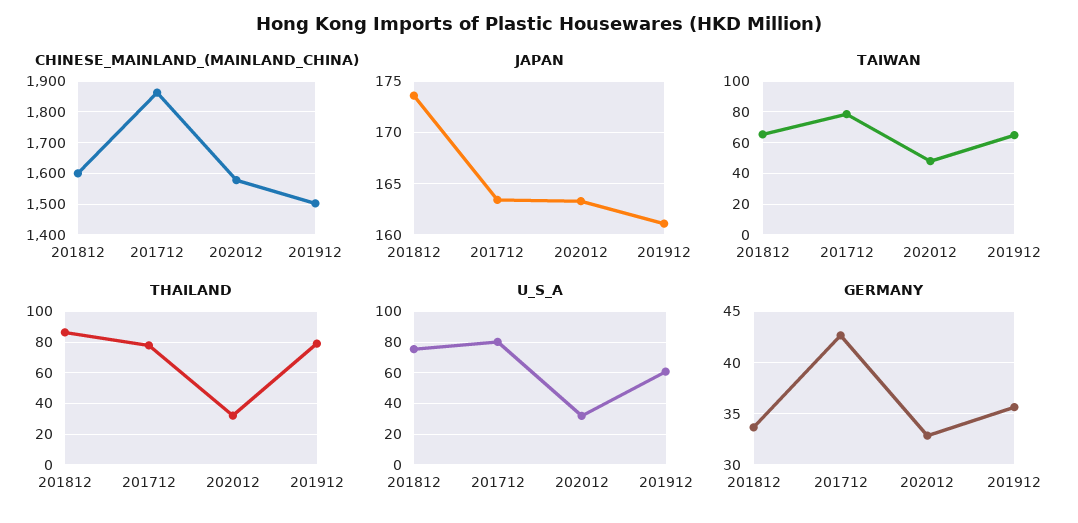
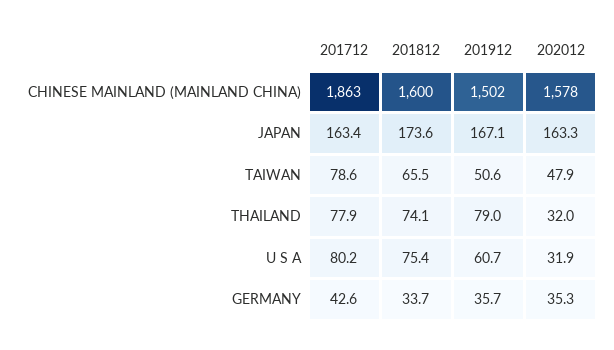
JAPAN, 201912: 161 -> 167.1
TAIWAN, 201912: 65 -> 50.6
THAILAND, 201812: 85 -> 74.1
GERMANY, 202012: 33 -> 35.3

